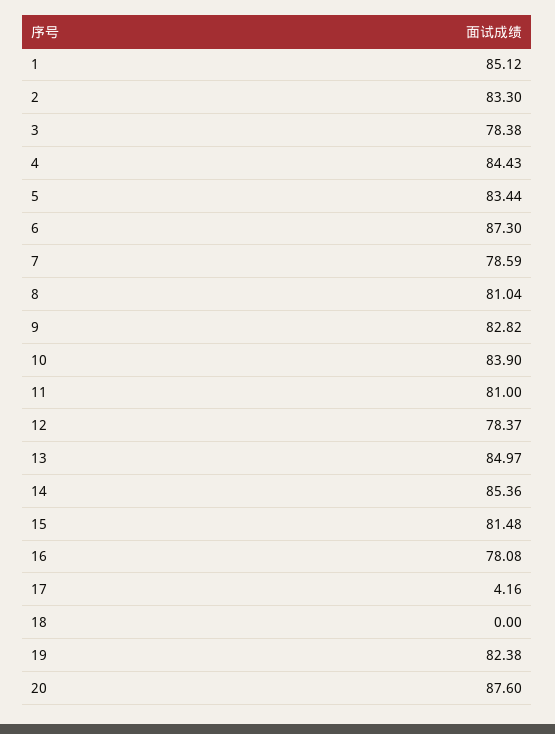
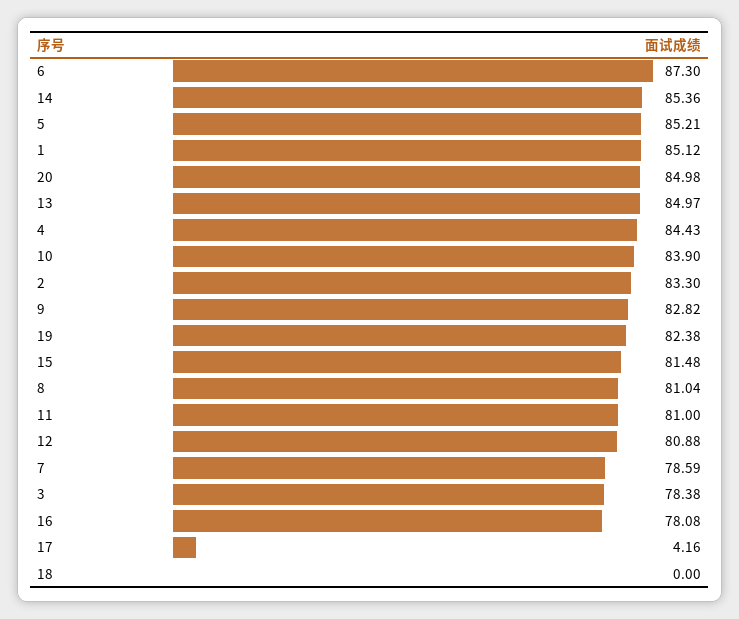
5: 83.44 -> 85.21
12: 78.37 -> 80.88
20: 87.6 -> 84.98

